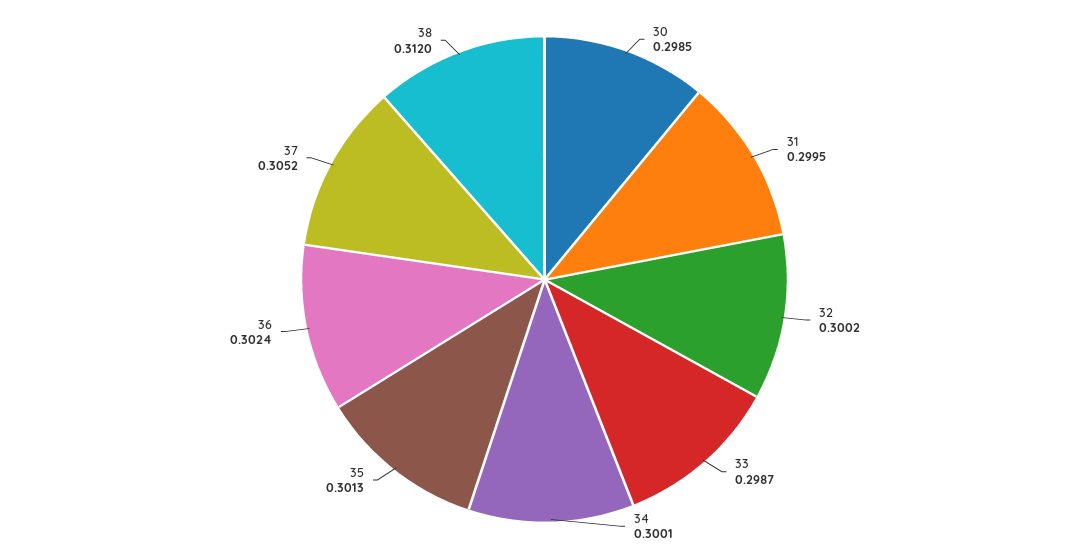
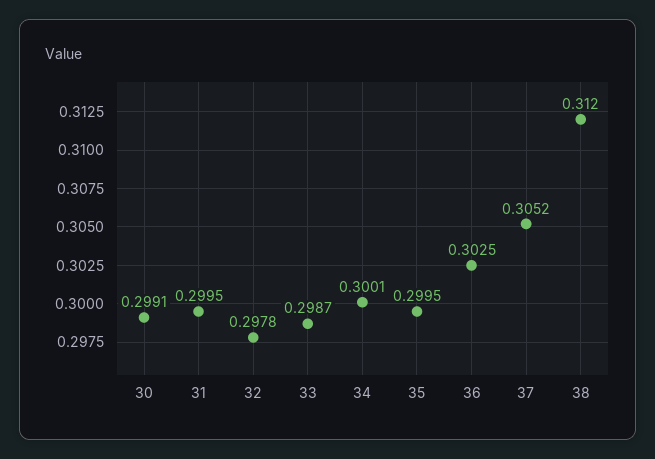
30: 0.2985 -> 0.2991
32: 0.3002 -> 0.2978
35: 0.3013 -> 0.2995
36: 0.3024 -> 0.3025

